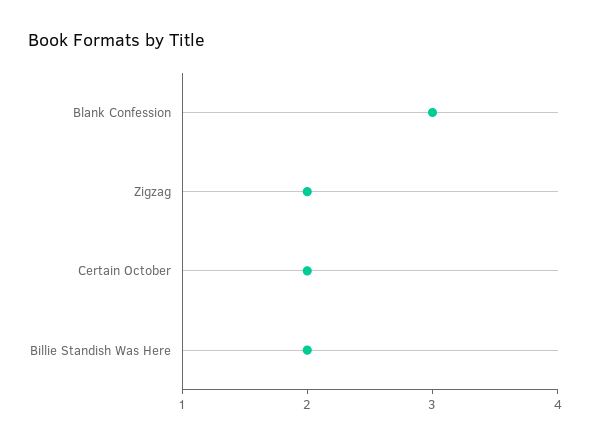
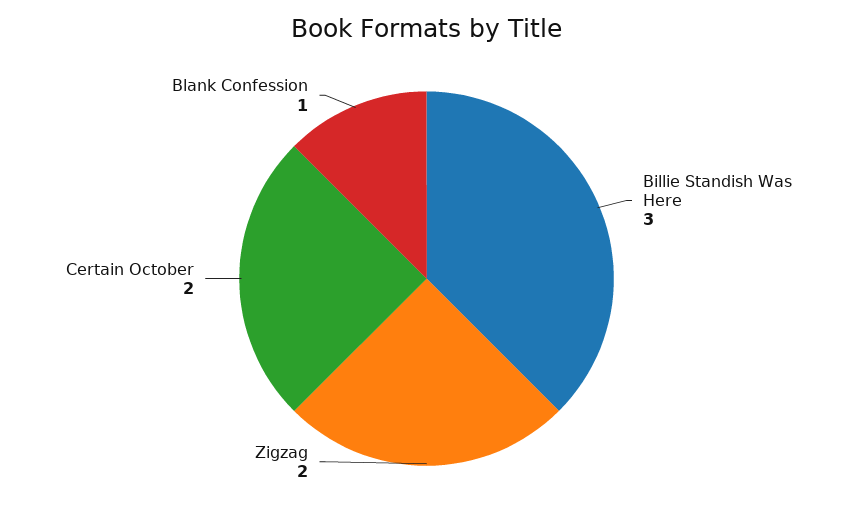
Blank Confession: 3 -> 1
Billie Standish Was Here: 2 -> 3

